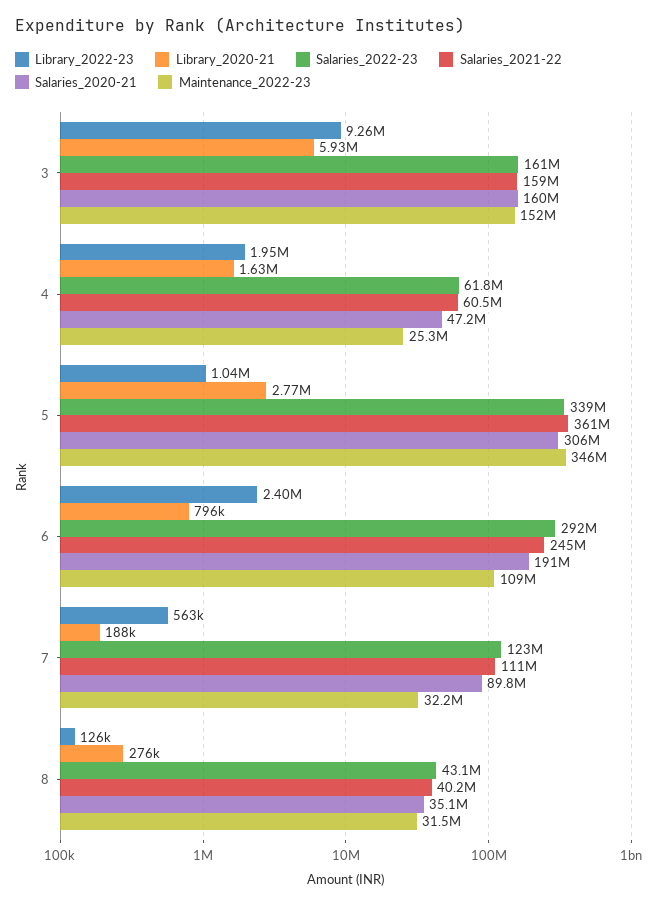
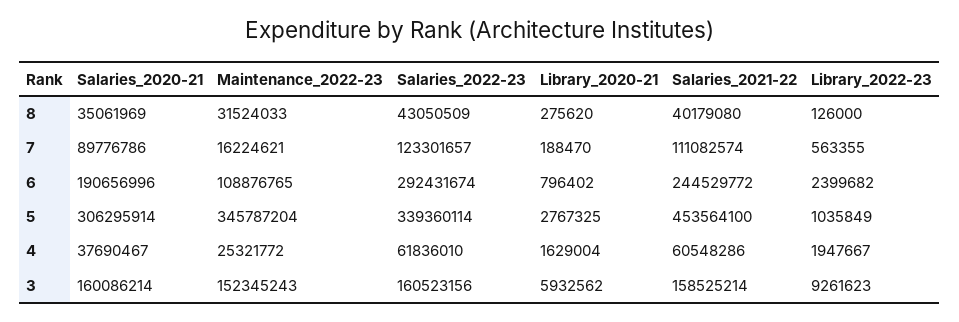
Salaries_2020-21, 4: 47200000 -> 37690467
Salaries_2021-22, 5: 361000000 -> 453564100
Maintenance_2022-23, 7: 32200000 -> 16224621

